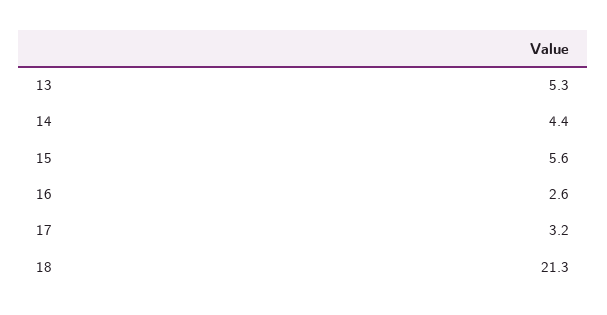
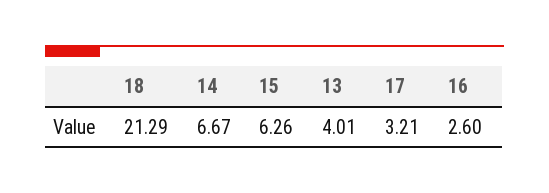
13: 5.3 -> 4.01
14: 4.4 -> 6.67
15: 5.6 -> 6.26

